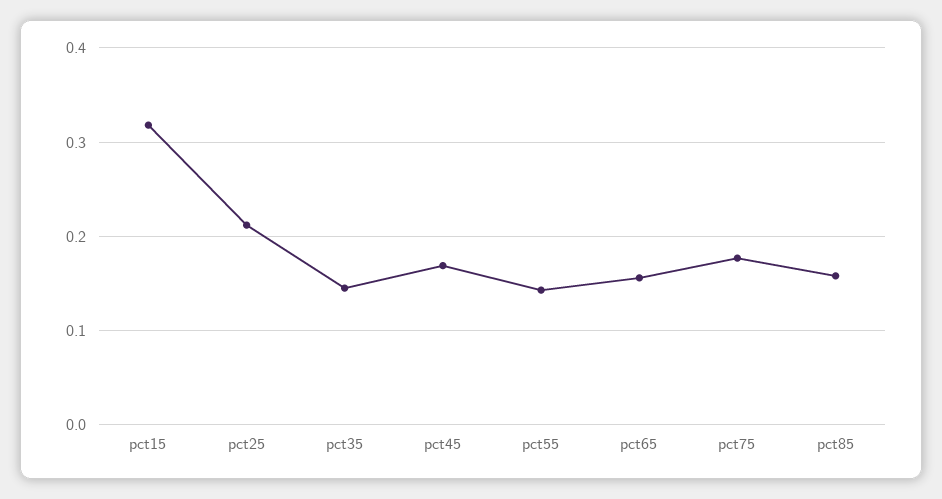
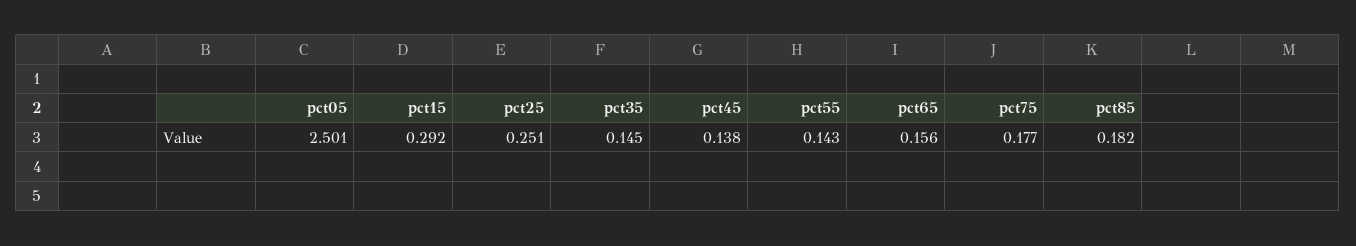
pct15: 0.32 -> 0.292
pct25: 0.21 -> 0.251
pct45: 0.17 -> 0.138
pct85: 0.16 -> 0.182
pct05: none -> 2.501

